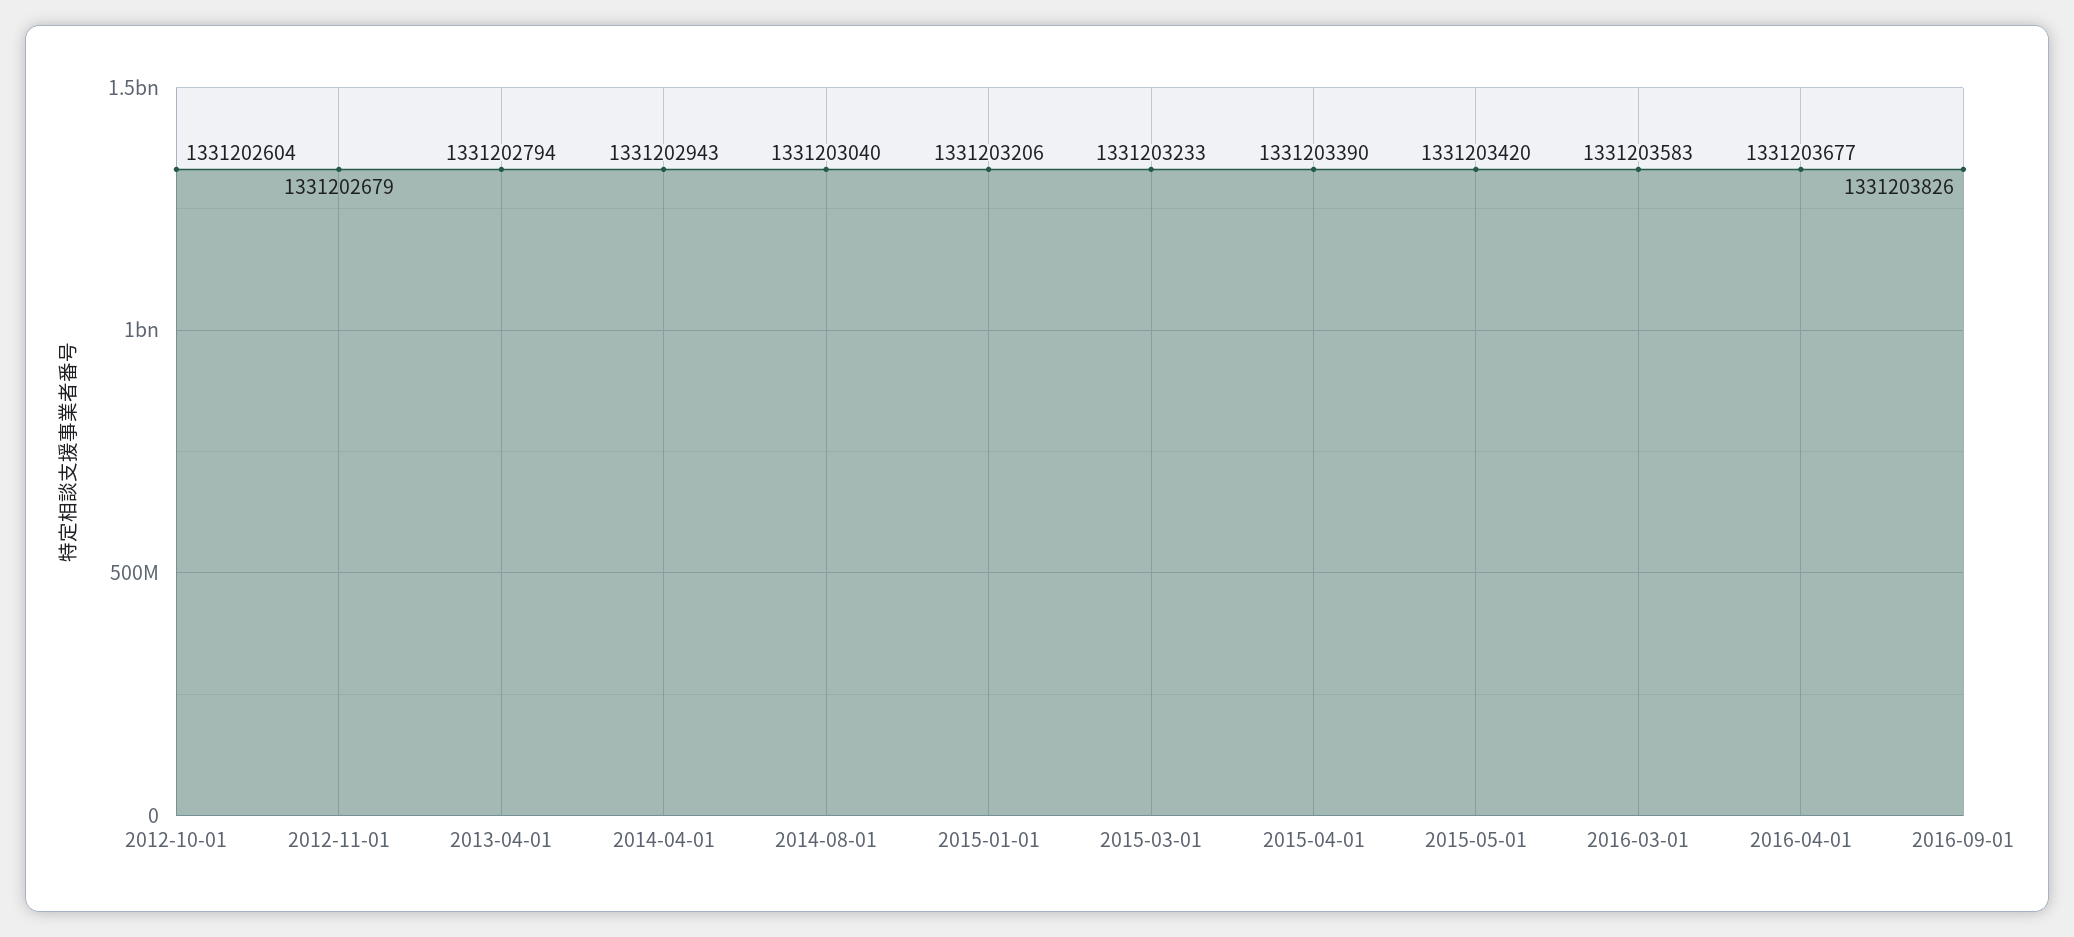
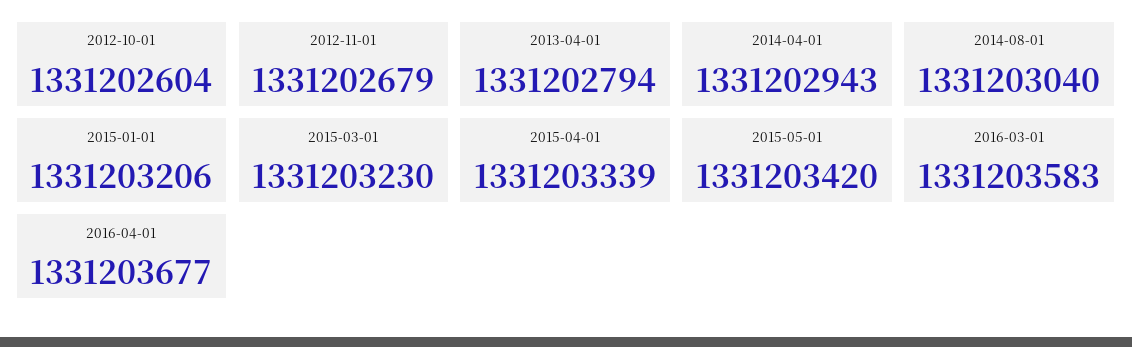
2015-03-01: 1331203233 -> 1331203230
2015-04-01: 1331203390 -> 1331203339
2016-09-01: 1331203826 -> none

